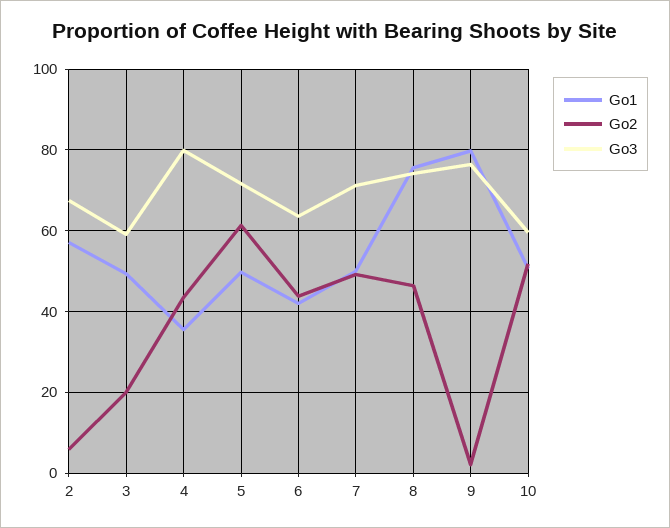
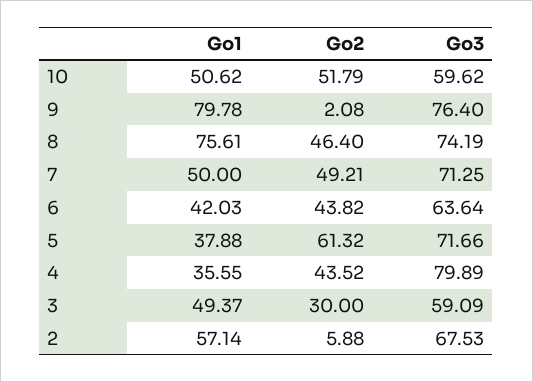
Go2, 3: 20 -> 30
Go1, 5: 50 -> 37.88

